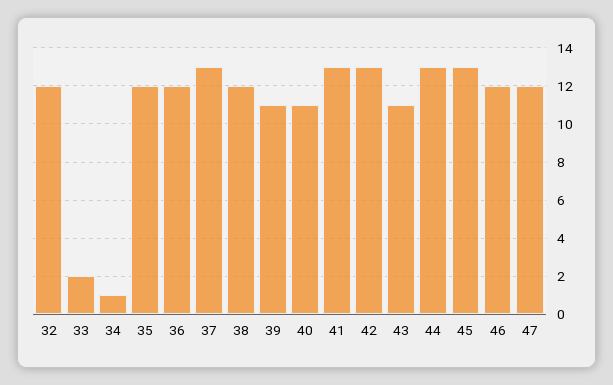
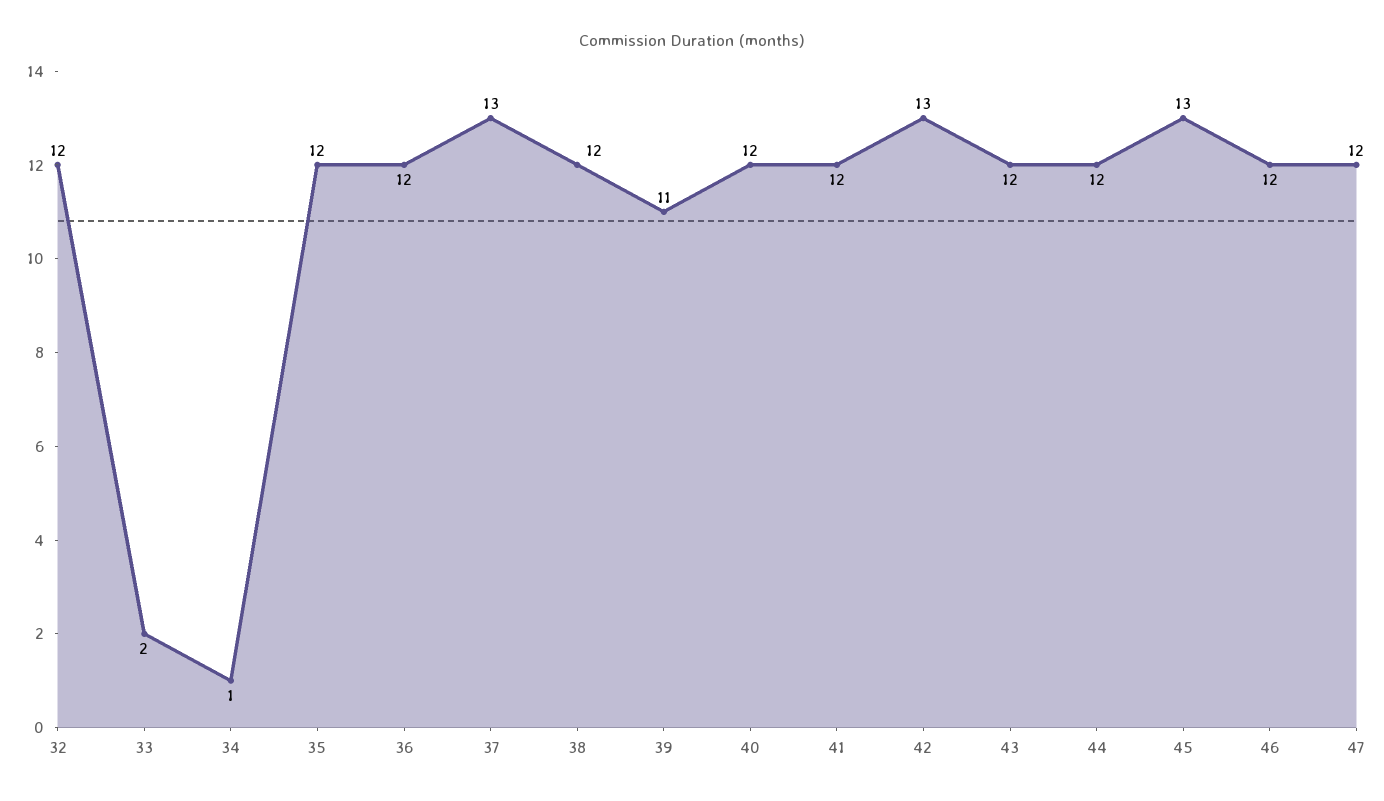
40: 11 -> 12
41: 13 -> 12
43: 11 -> 12
44: 13 -> 12

